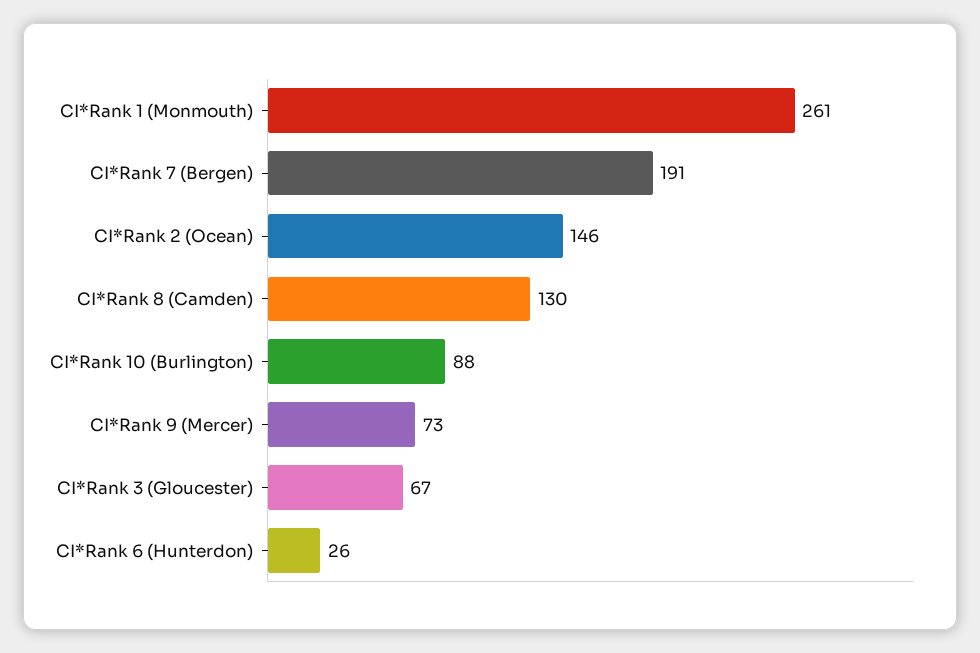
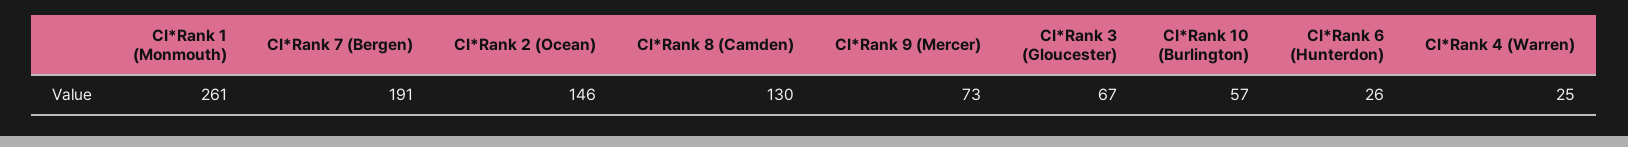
CI*Rank 10 (Burlington): 88 -> 57
CI*Rank 4 (Warren): none -> 25

